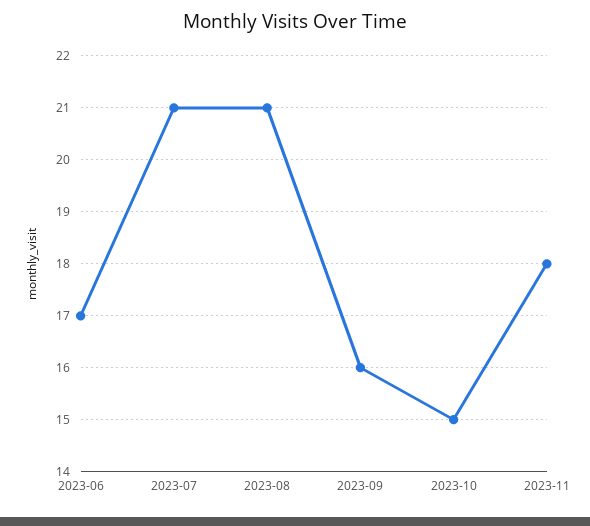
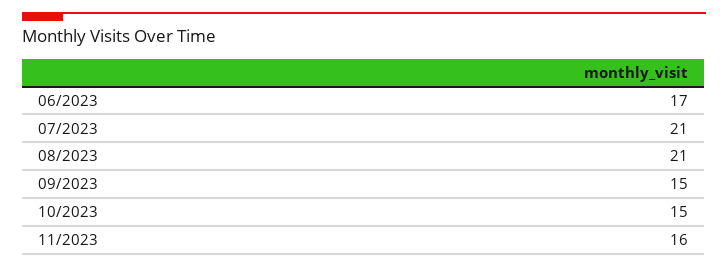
2023-09: 16 -> 15
2023-11: 18 -> 16

